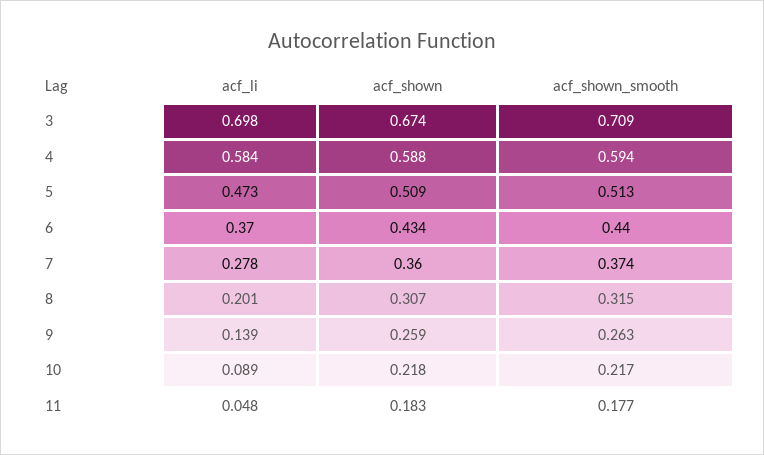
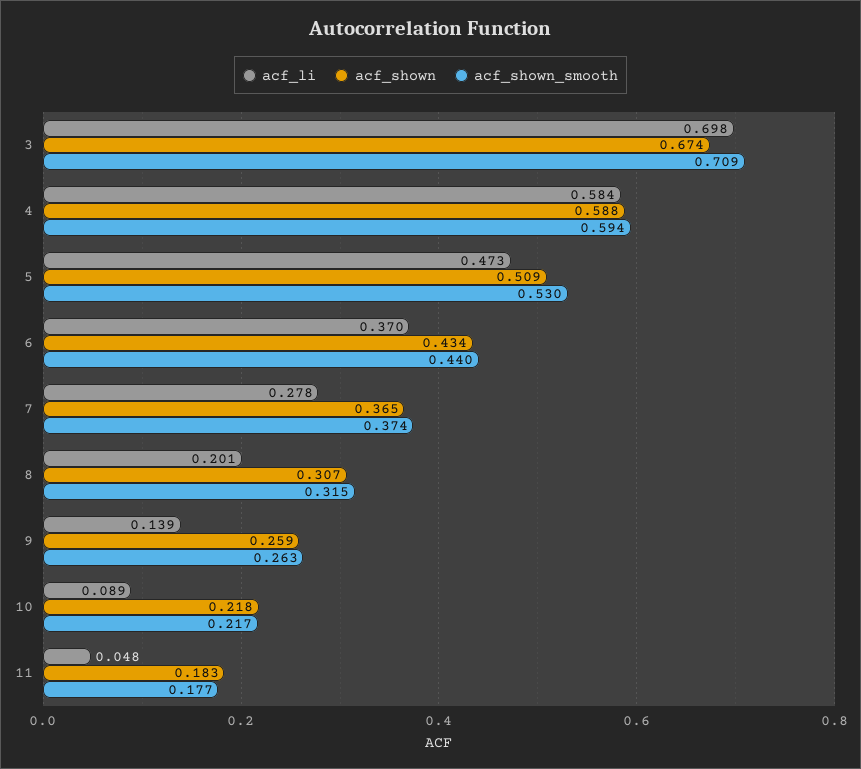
acf_shown_smooth, 5: 0.513 -> 0.53
acf_shown, 7: 0.36 -> 0.365

